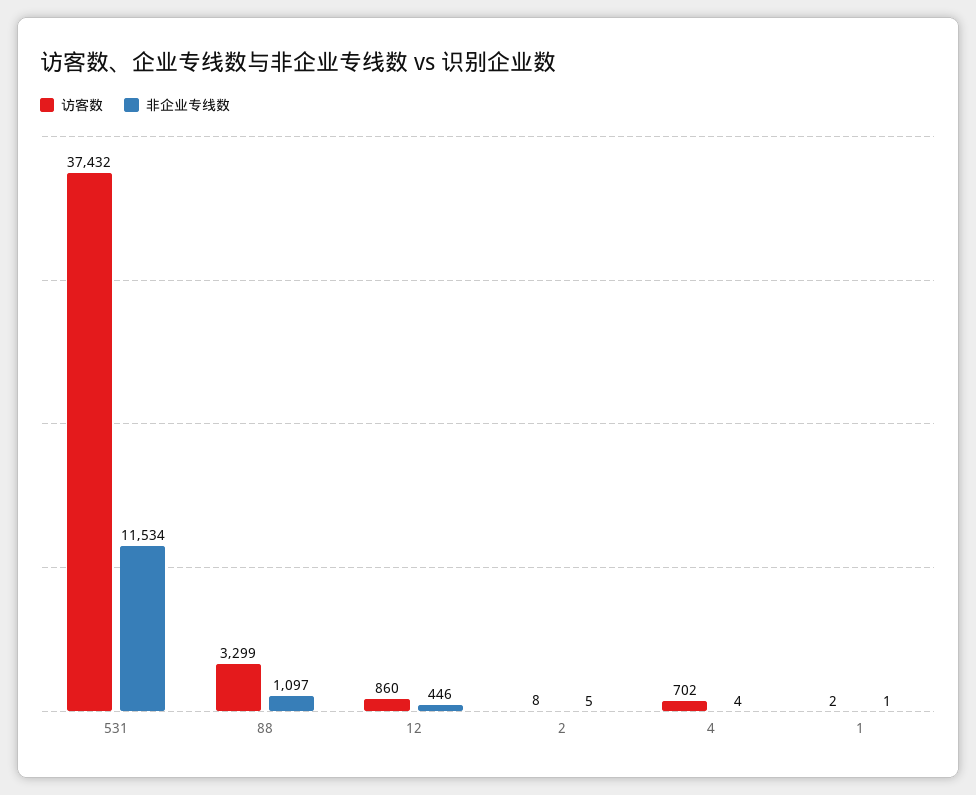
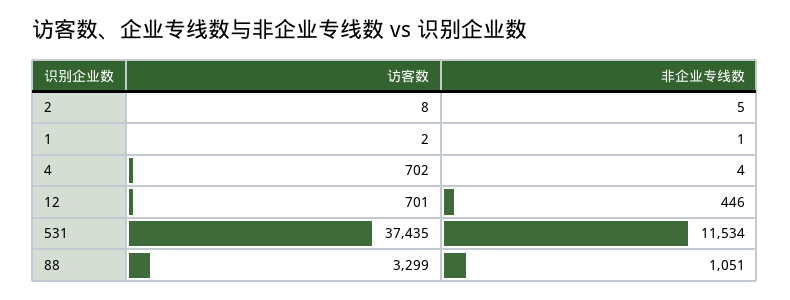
访客数, 531: 37432 -> 37435
非企业专线数, 88: 1097 -> 1051
访客数, 12: 860 -> 701

